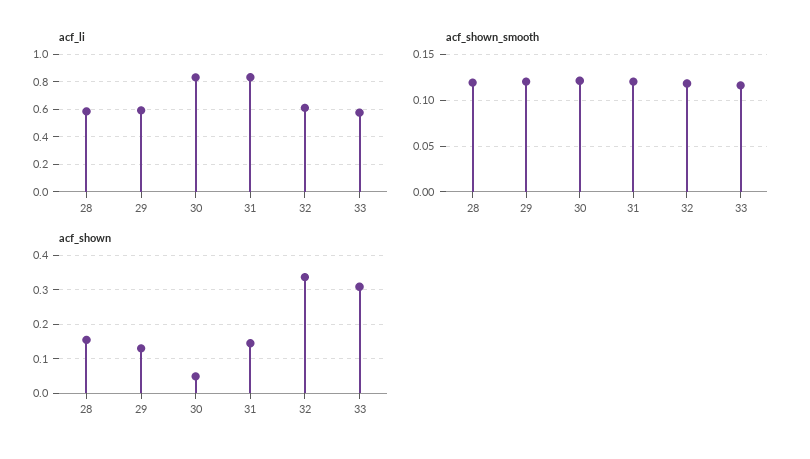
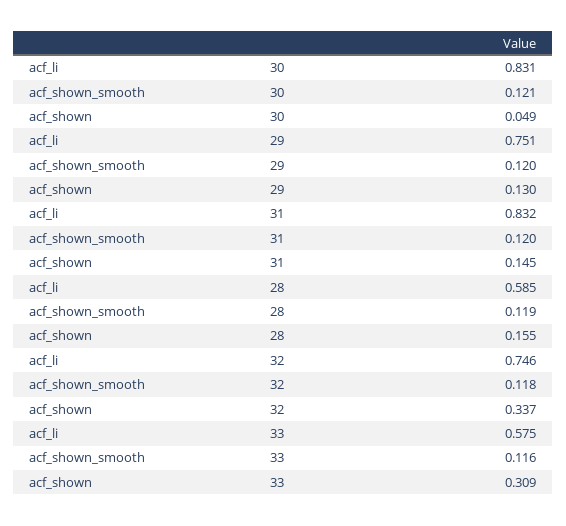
acf_li, 29: 0.6 -> 0.751
acf_li, 32: 0.6 -> 0.746

